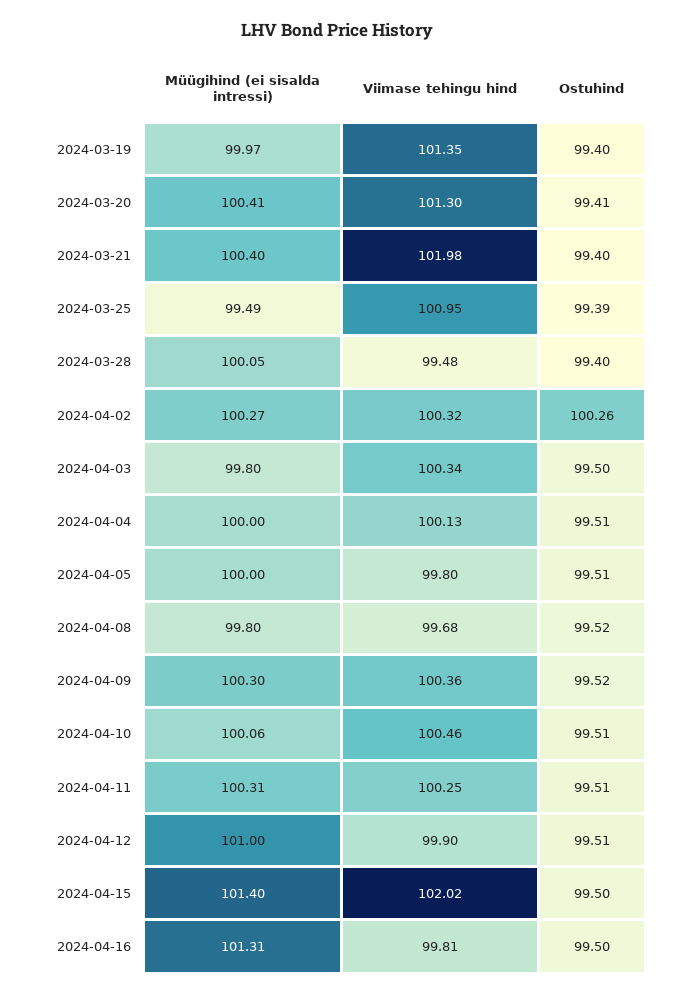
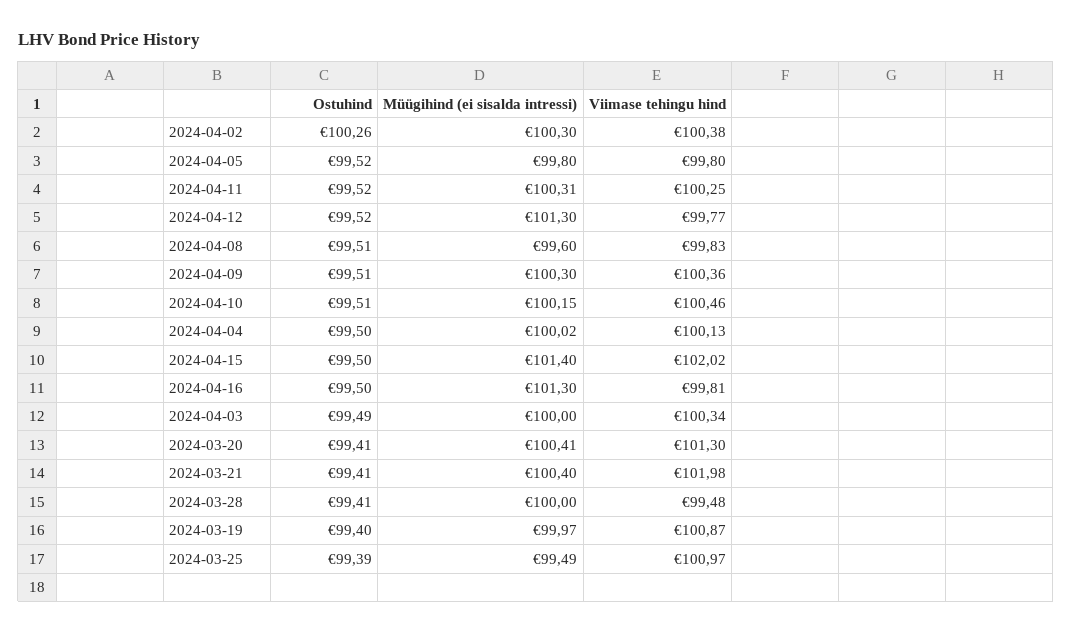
Viimase tehingu hind, 2024-03-19: 101.35 -> 100.87
Ostuhind, 2024-03-21: 99.4 -> 99.41
Viimase tehingu hind, 2024-03-25: 100.95 -> 100.97
Müügihind (ei sisalda intressi), 2024-03-28: 100.05 -> 100
Ostuhind, 2024-03-28: 99.4 -> 99.41
Müügihind (ei sisalda intressi), 2024-04-02: 100.27 -> 100.3
Viimase tehingu hind, 2024-04-02: 100.32 -> 100.38
Müügihind (ei sisalda intressi), 2024-04-03: 99.8 -> 100
Ostuhind, 2024-04-03: 99.5 -> 99.49
Müügihind (ei sisalda intressi), 2024-04-04: 100 -> 100.02
Ostuhind, 2024-04-04: 99.51 -> 99.5
Müügihind (ei sisalda intressi), 2024-04-05: 100 -> 99.8
Ostuhind, 2024-04-05: 99.51 -> 99.52
Müügihind (ei sisalda intressi), 2024-04-08: 99.8 -> 99.6
Viimase tehingu hind, 2024-04-08: 99.68 -> 99.83
Ostuhind, 2024-04-08: 99.52 -> 99.51
Ostuhind, 2024-04-09: 99.52 -> 99.51
Müügihind (ei sisalda intressi), 2024-04-10: 100.06 -> 100.15
Ostuhind, 2024-04-11: 99.51 -> 99.52
Müügihind (ei sisalda intressi), 2024-04-12: 101 -> 101.3
Viimase tehingu hind, 2024-04-12: 99.9 -> 99.77
Ostuhind, 2024-04-12: 99.51 -> 99.52
Müügihind (ei sisalda intressi), 2024-04-16: 101.31 -> 101.3

